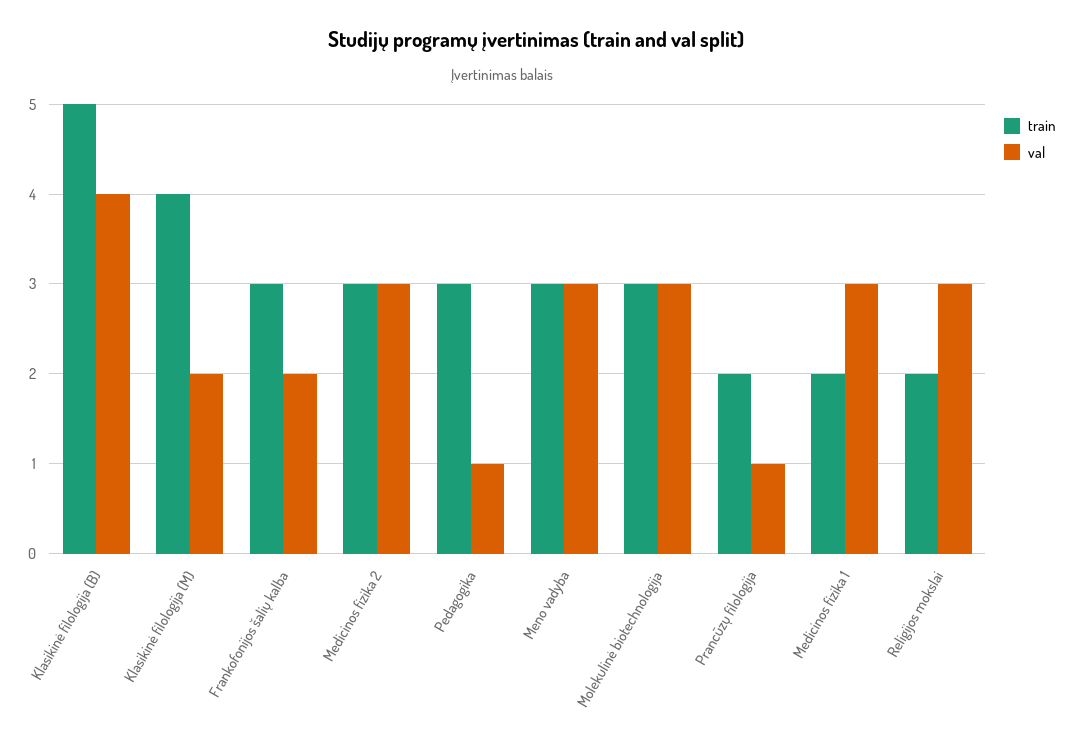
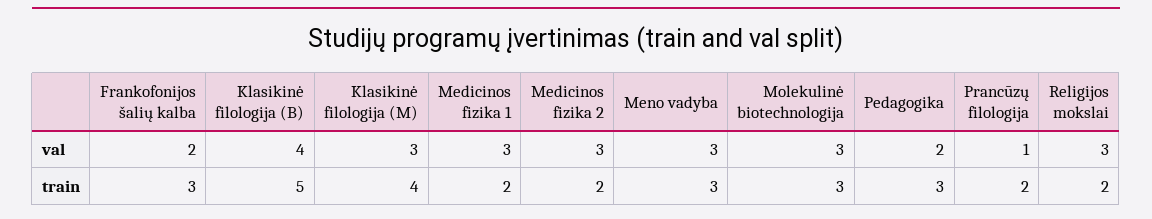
val, Klasikinė filologija (M): 2 -> 3
train, Medicinos fizika 2: 3 -> 2
val, Pedagogika: 1 -> 2

